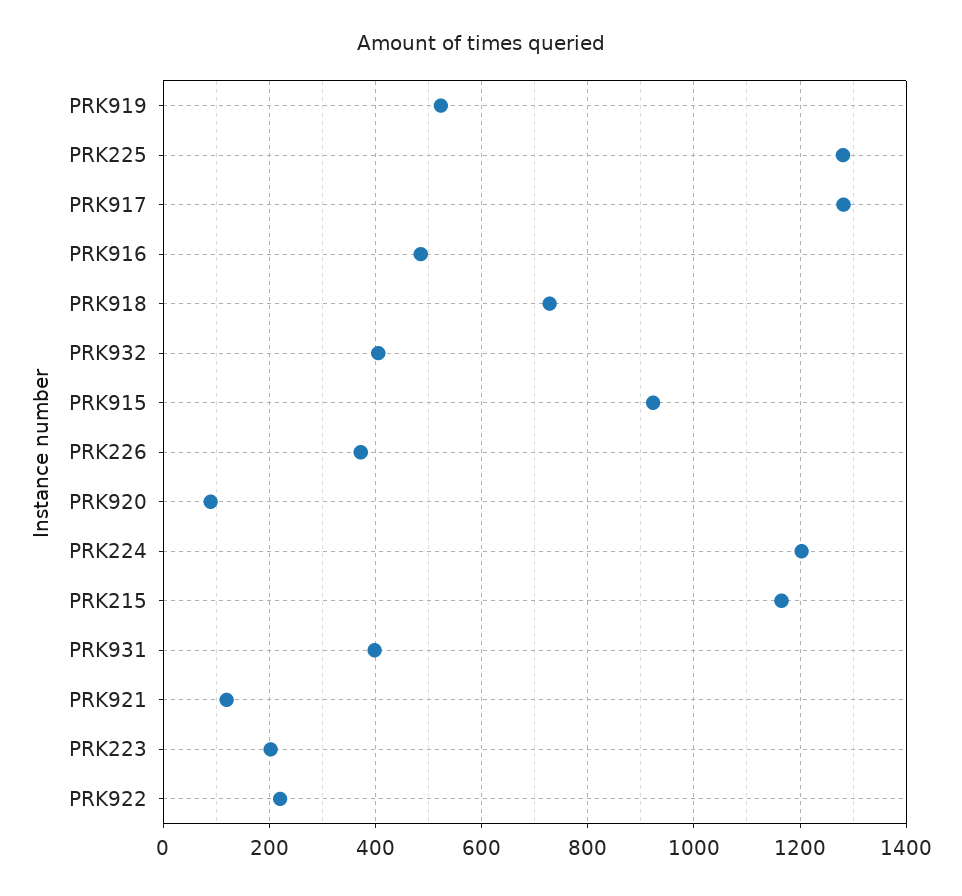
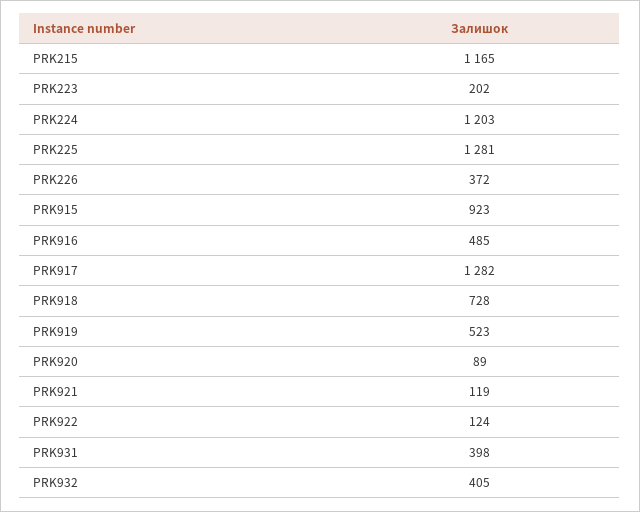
PRK922: 220 -> 124

